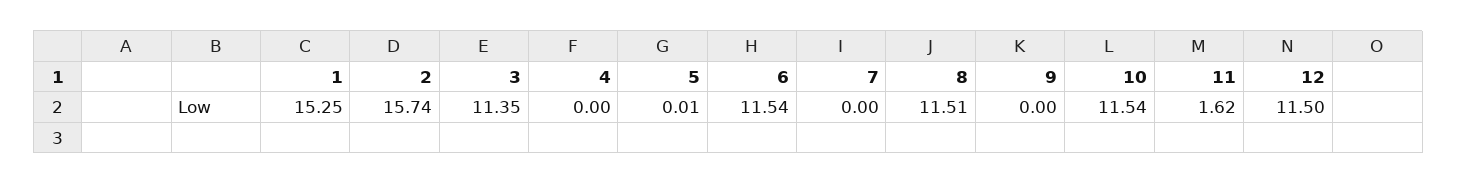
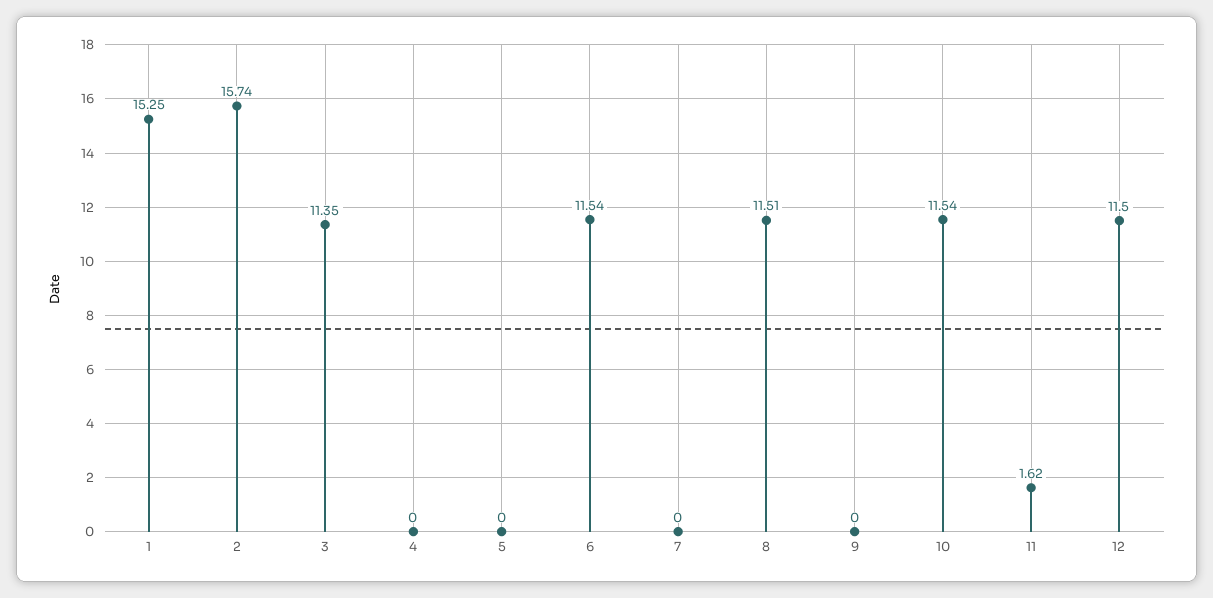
5: 0.01 -> 0

